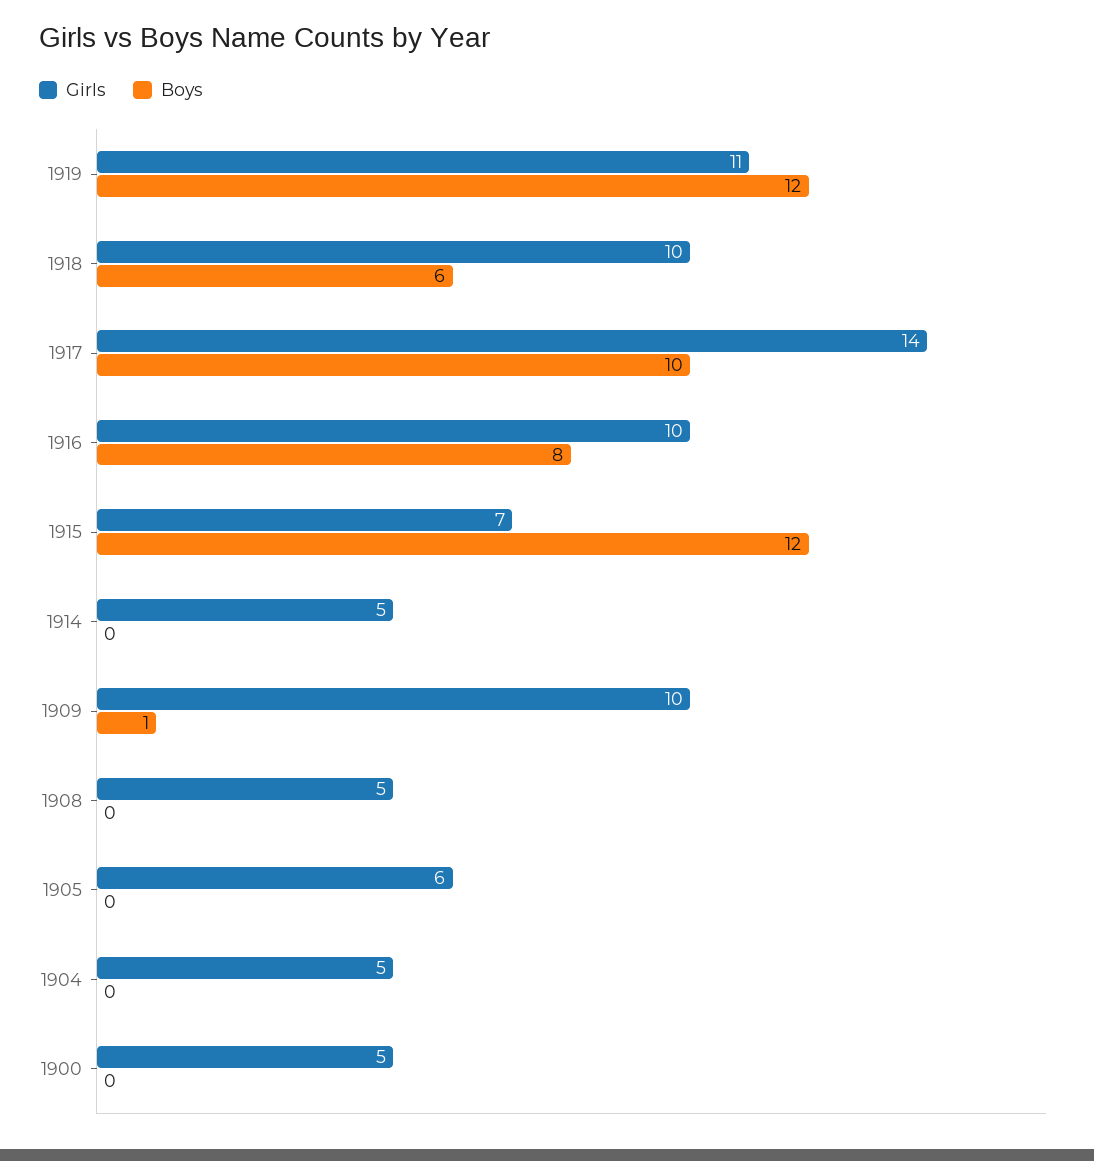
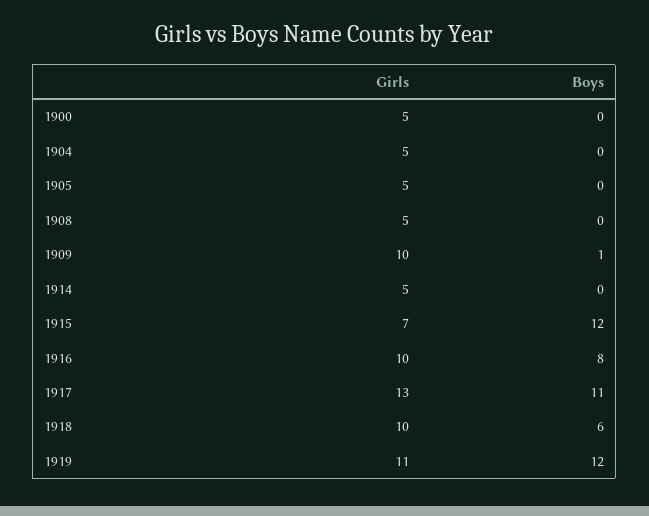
Girls, 1917: 14 -> 13
Boys, 1917: 10 -> 11
Girls, 1905: 6 -> 5

